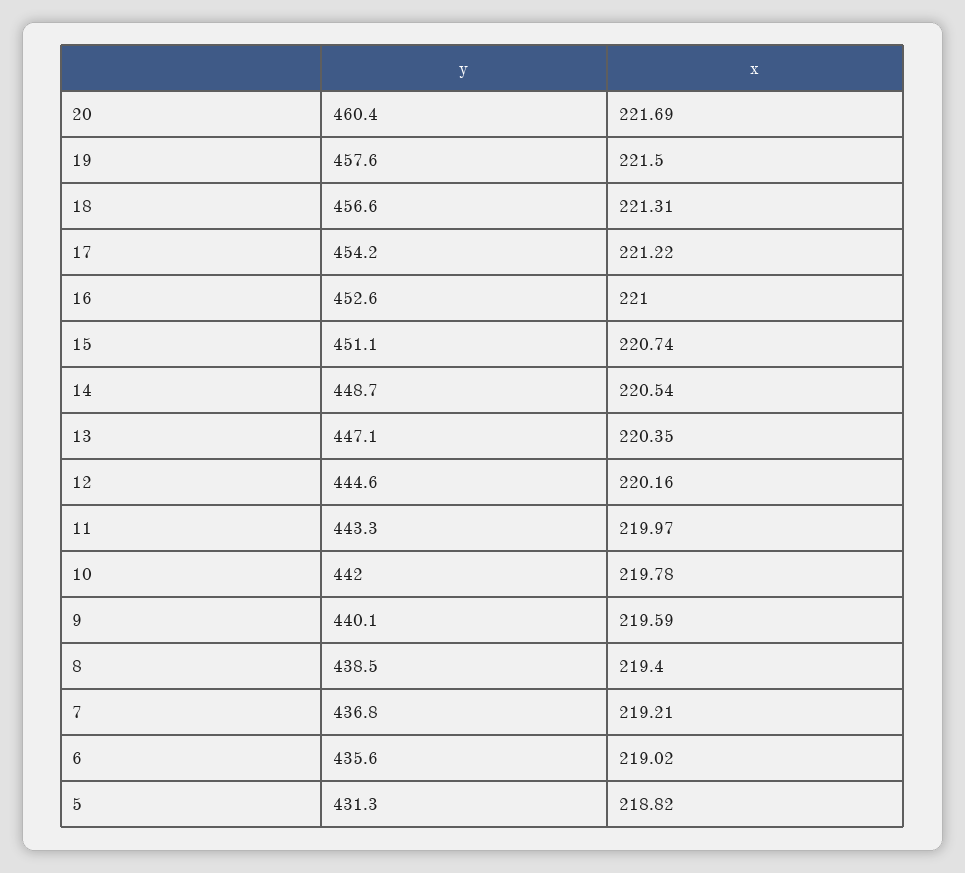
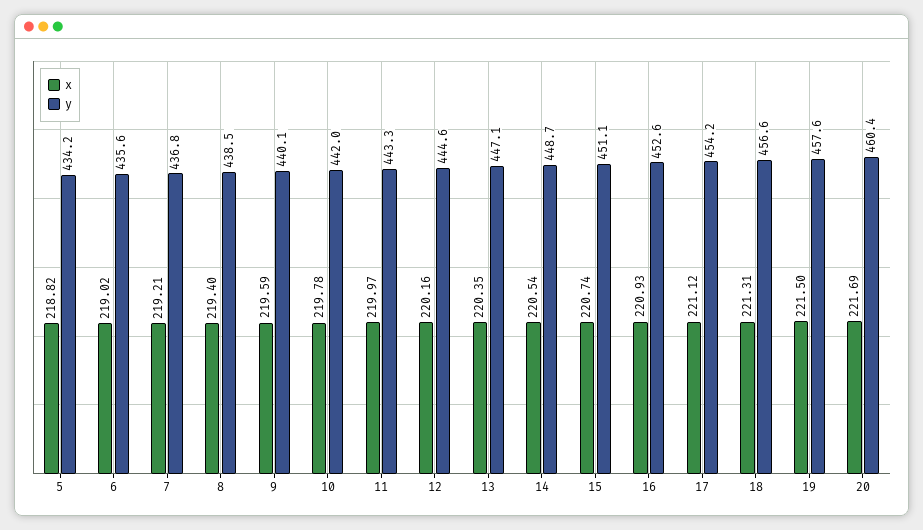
x, 17: 221.22 -> 221.12
x, 16: 221 -> 220.93
y, 5: 431.3 -> 434.2

